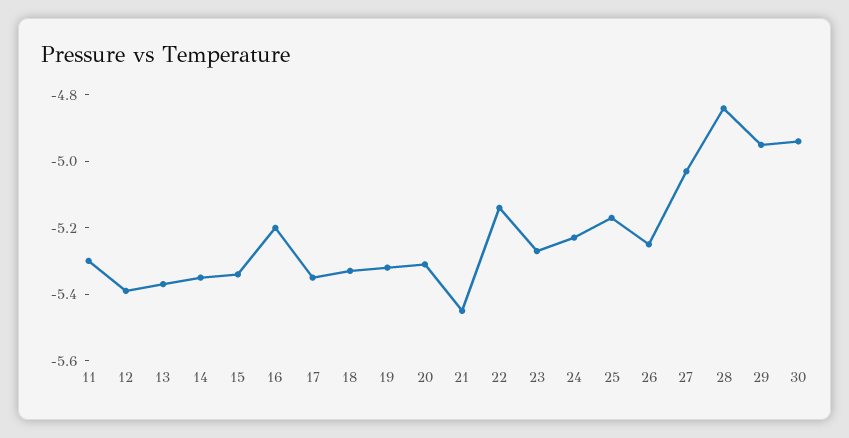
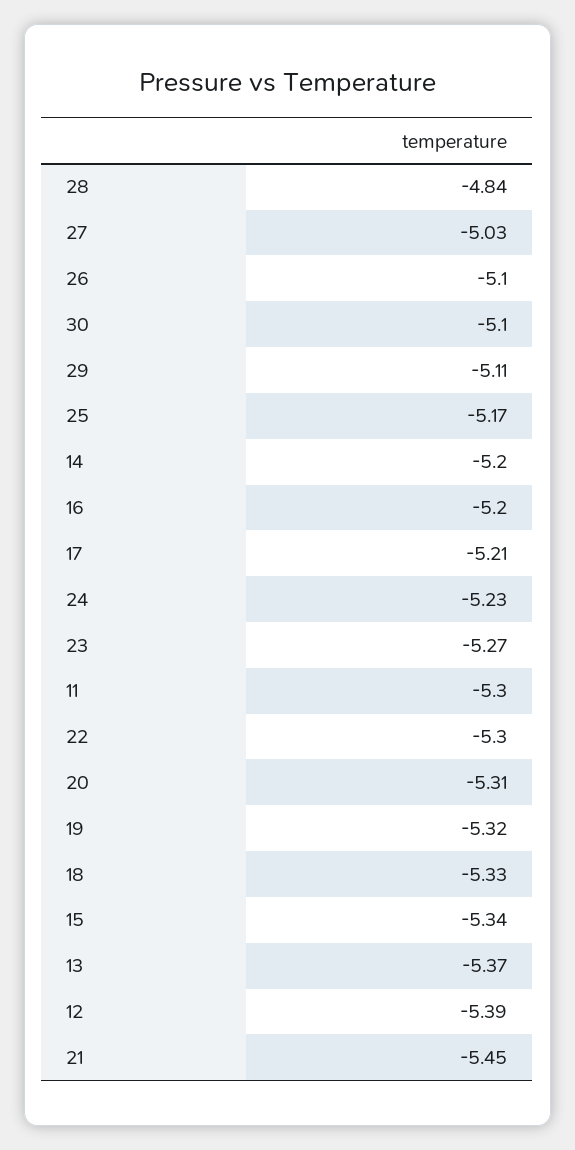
14: -5.35 -> -5.2
17: -5.35 -> -5.21
22: -5.15 -> -5.3
26: -5.25 -> -5.1
29: -4.95 -> -5.11
30: -4.95 -> -5.1

